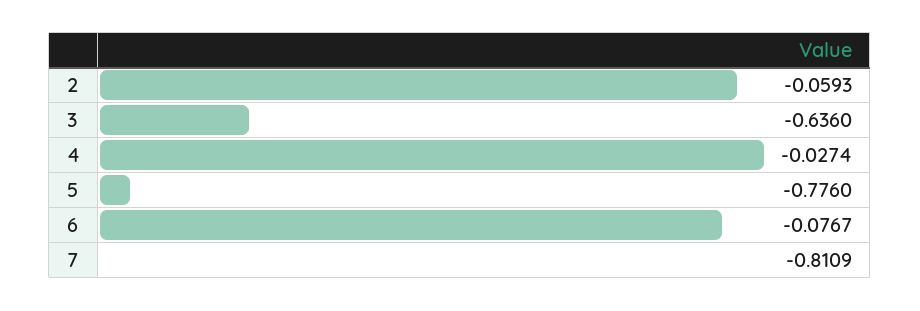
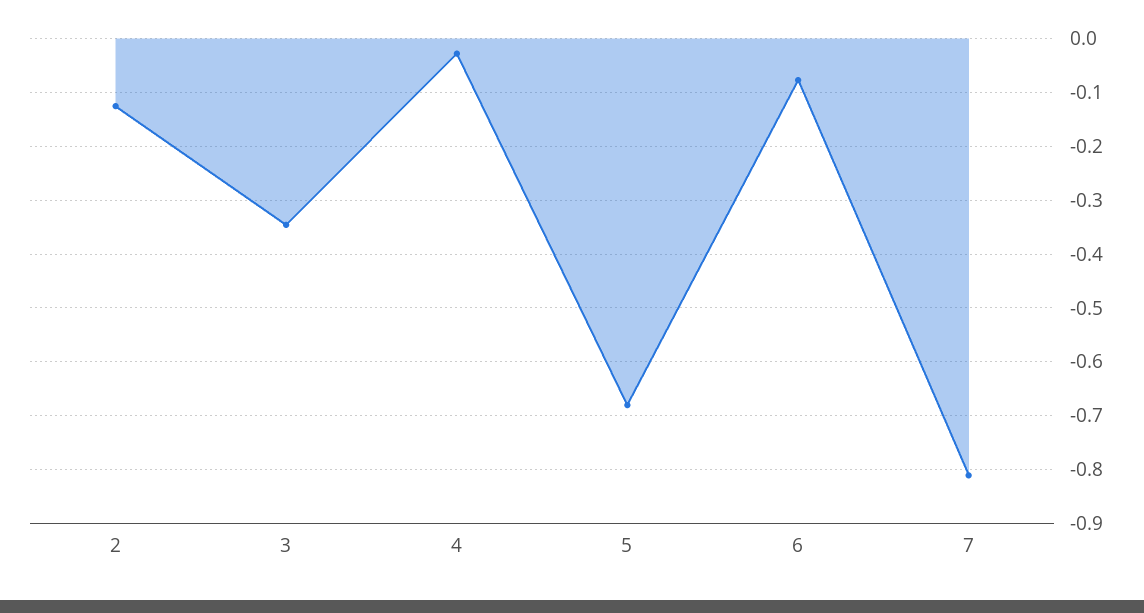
2: -0.0593 -> -0.12
3: -0.636 -> -0.34
5: -0.776 -> -0.68

